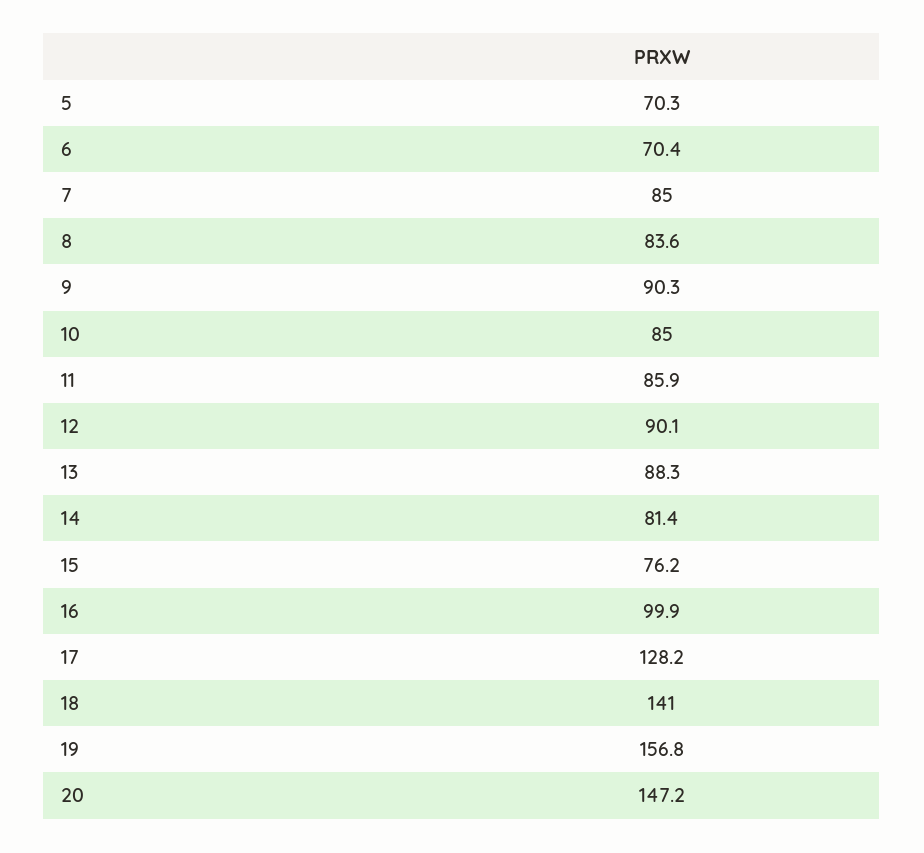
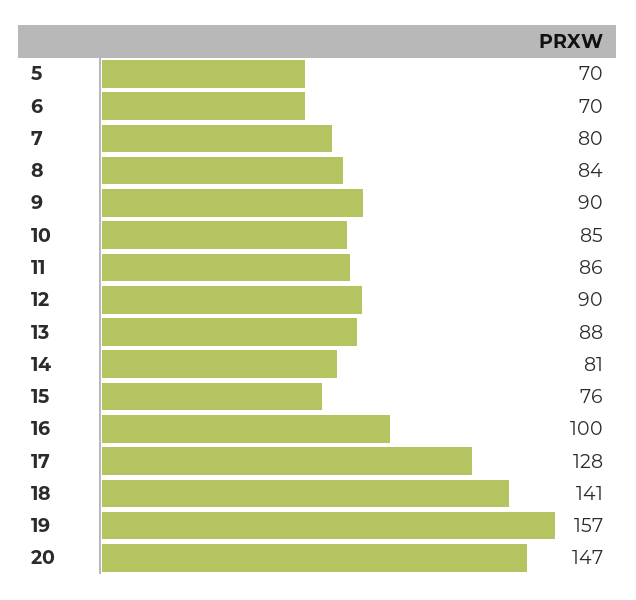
7: 85 -> 80

